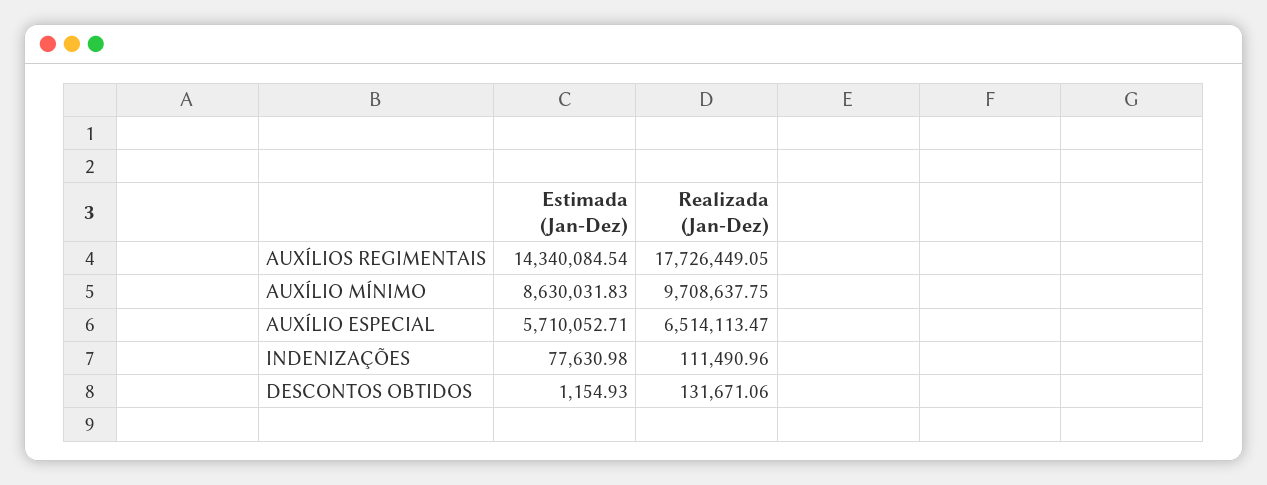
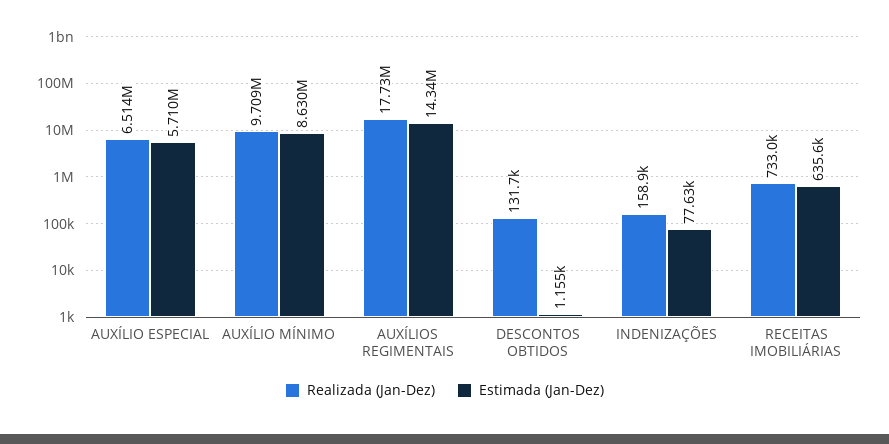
Realizada (Jan-Dez), INDENIZAÇÕES: 111490.96 -> 158900
Realizada (Jan-Dez), RECEITAS IMOBILIÁRIAS: none -> 733000
Estimada (Jan-Dez), RECEITAS IMOBILIÁRIAS: none -> 635600

